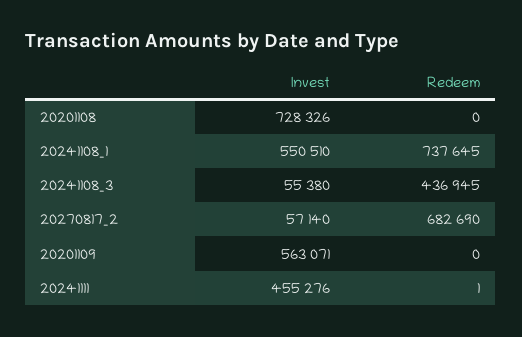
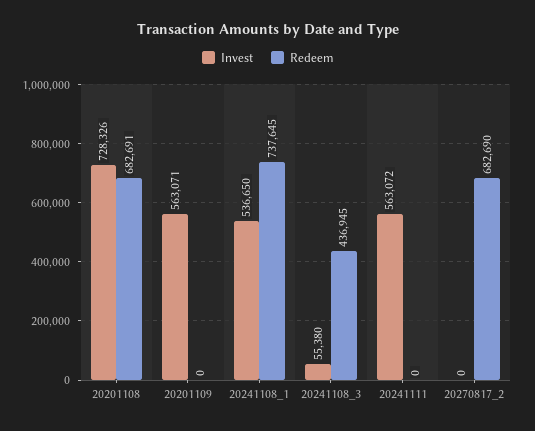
Redeem, 20201108: 0 -> 682691
Invest, 20241108_1: 550510 -> 536650
Invest, 20270817_2: 57140 -> 0
Invest, 20241111: 455276 -> 563072
Redeem, 20241111: 1 -> 0

